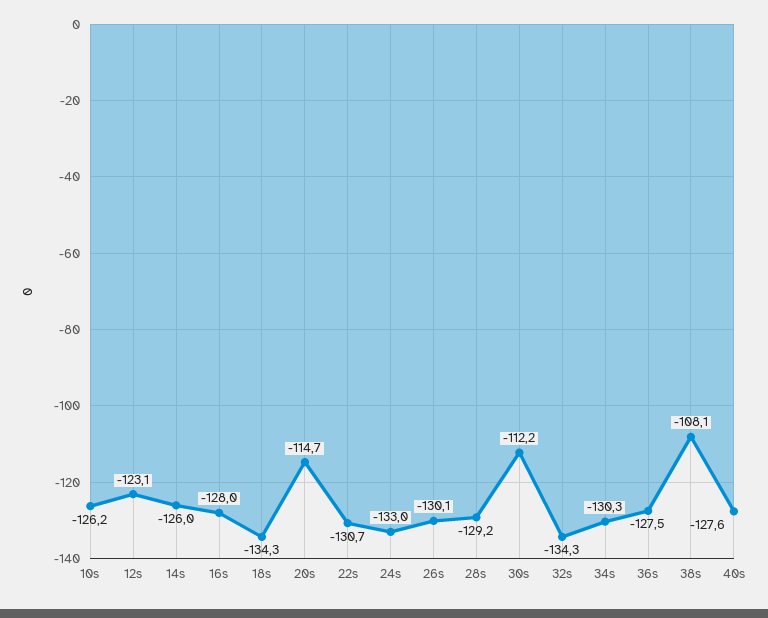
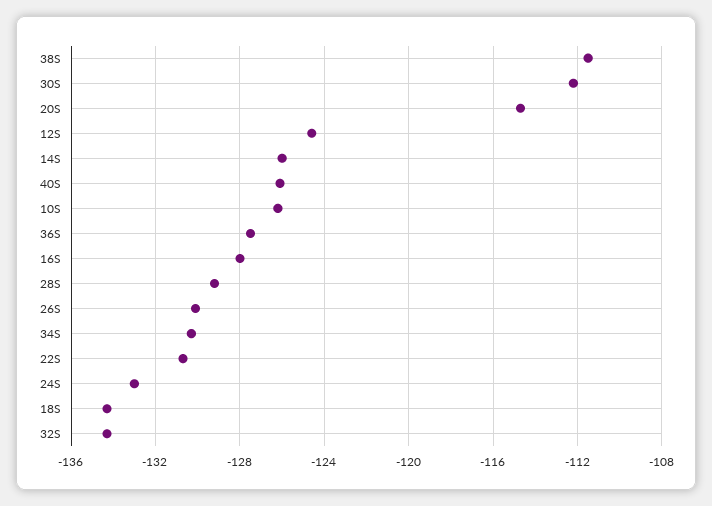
12s: -123.1 -> -124.5
38s: -108.1 -> -111.5
40s: -127.6 -> -126

